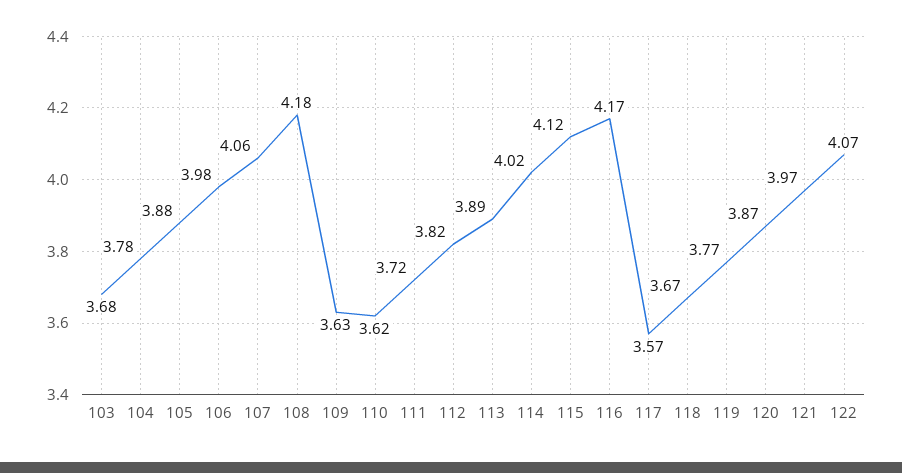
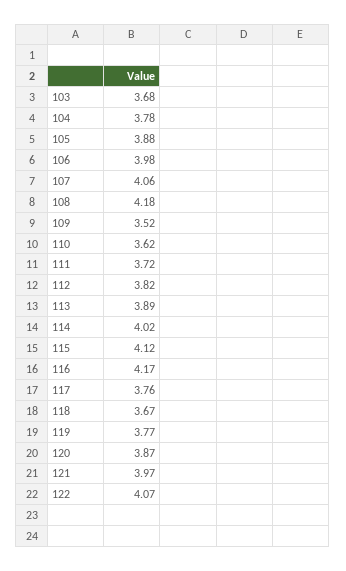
109: 3.63 -> 3.52
117: 3.57 -> 3.76

